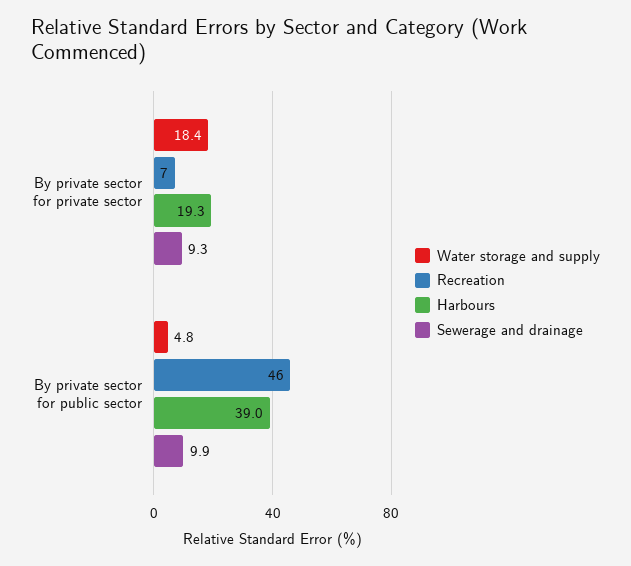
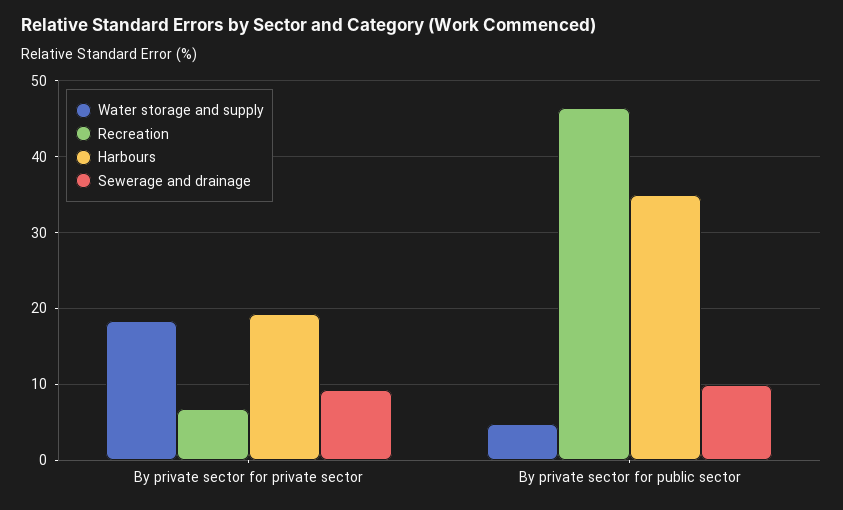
Harbours, By private sector for public sector: 39 -> 35

